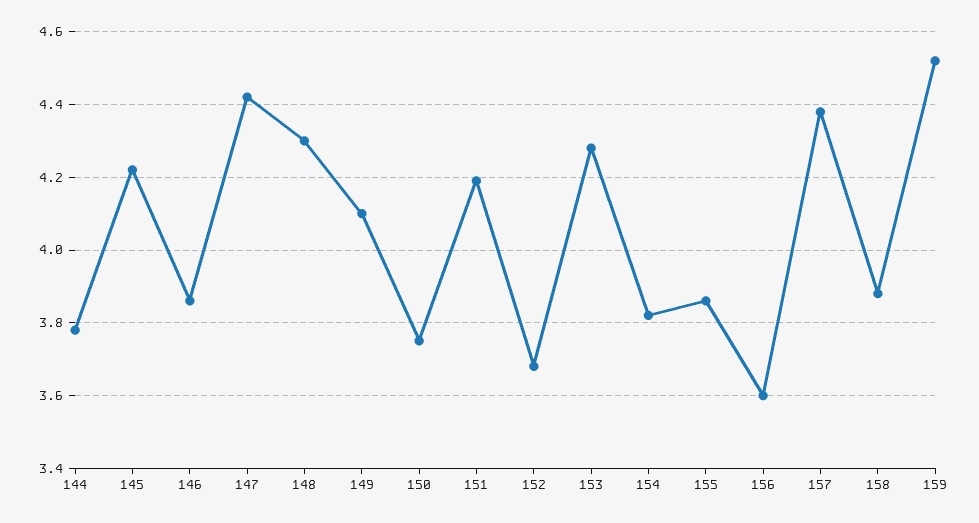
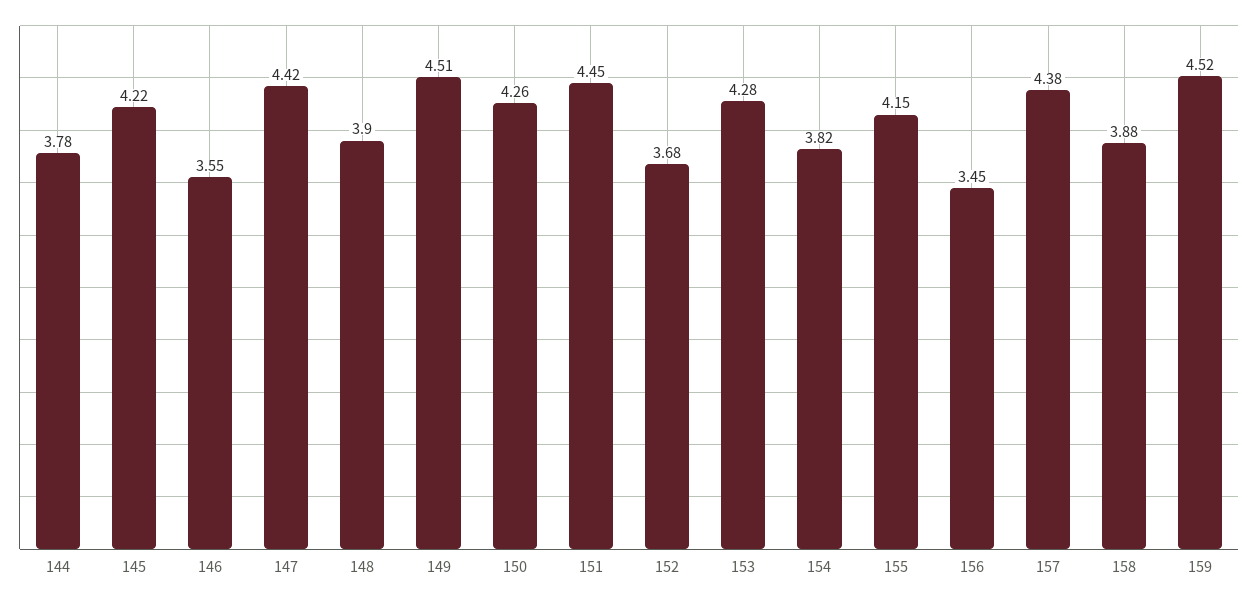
146: 3.85 -> 3.55
148: 4.3 -> 3.9
149: 4.1 -> 4.51
150: 3.75 -> 4.26
151: 4.2 -> 4.45
155: 3.85 -> 4.15
156: 3.6 -> 3.45

